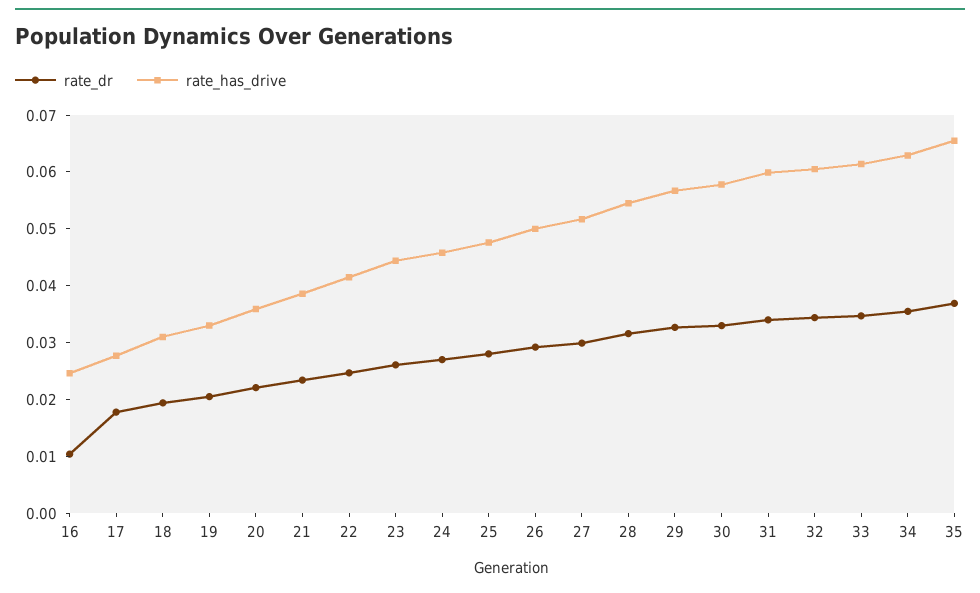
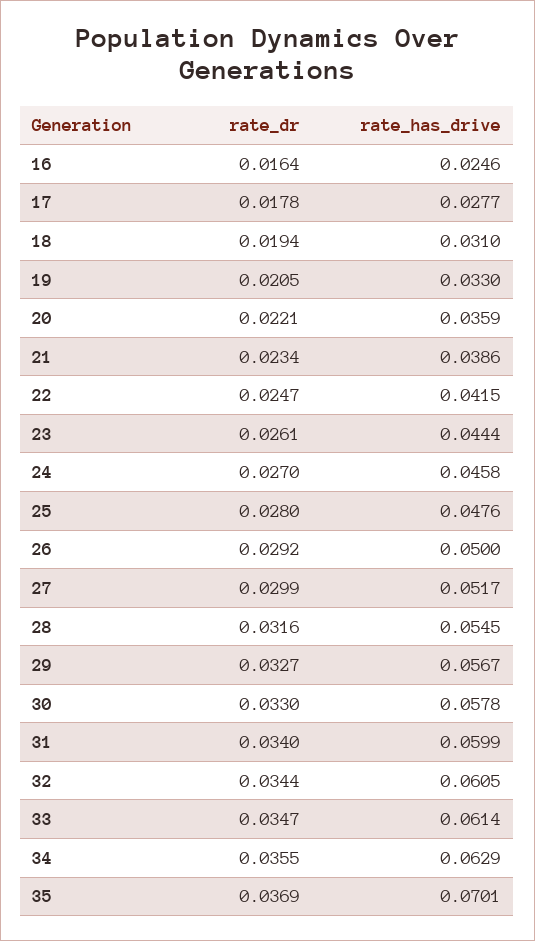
rate_dr, 16: 0.01 -> 0.0164
rate_has_drive, 35: 0.066 -> 0.0701

